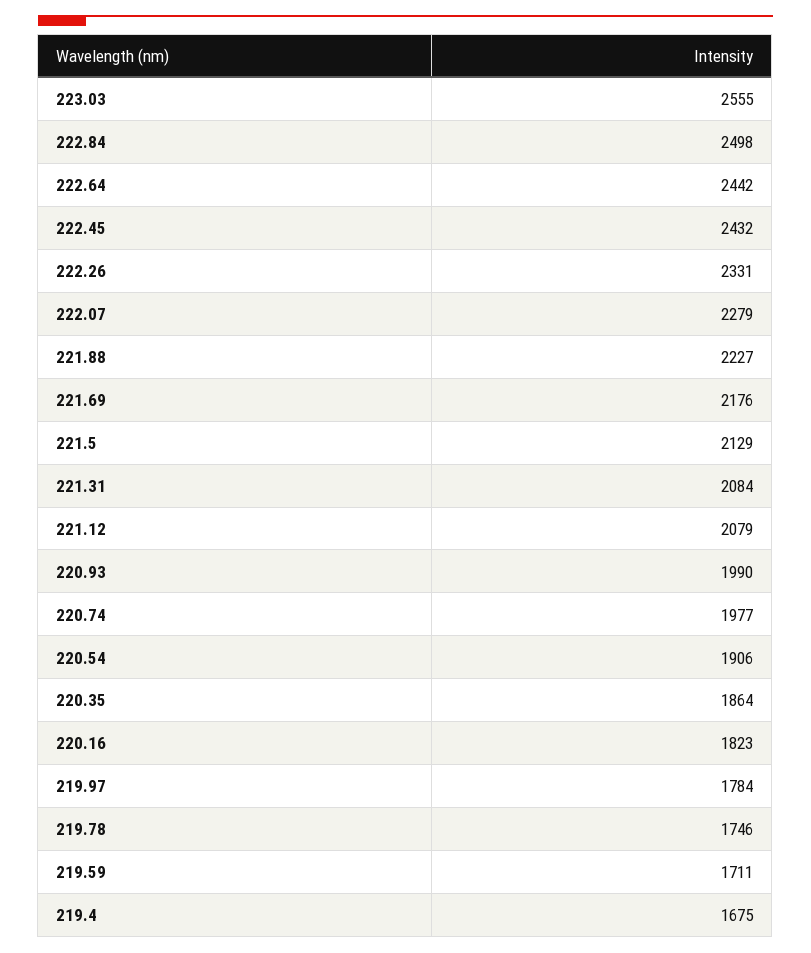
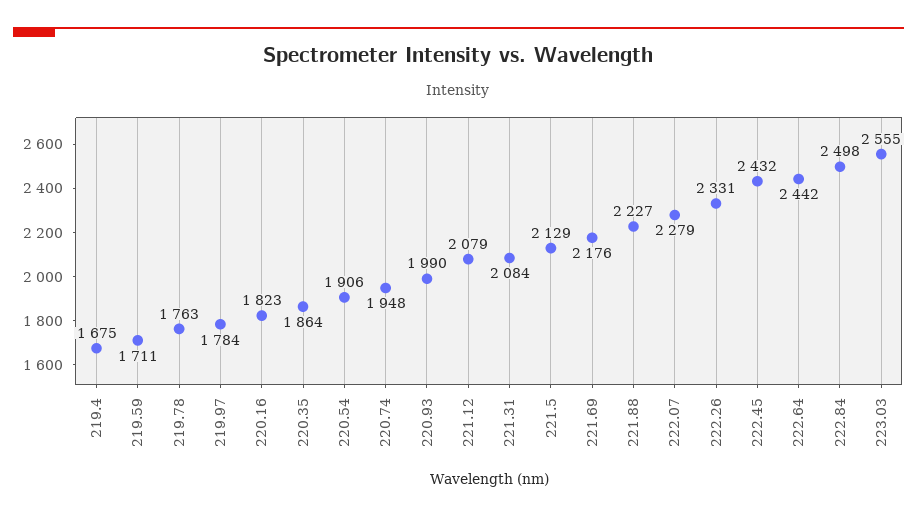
220.74: 1977 -> 1948
219.78: 1746 -> 1763

